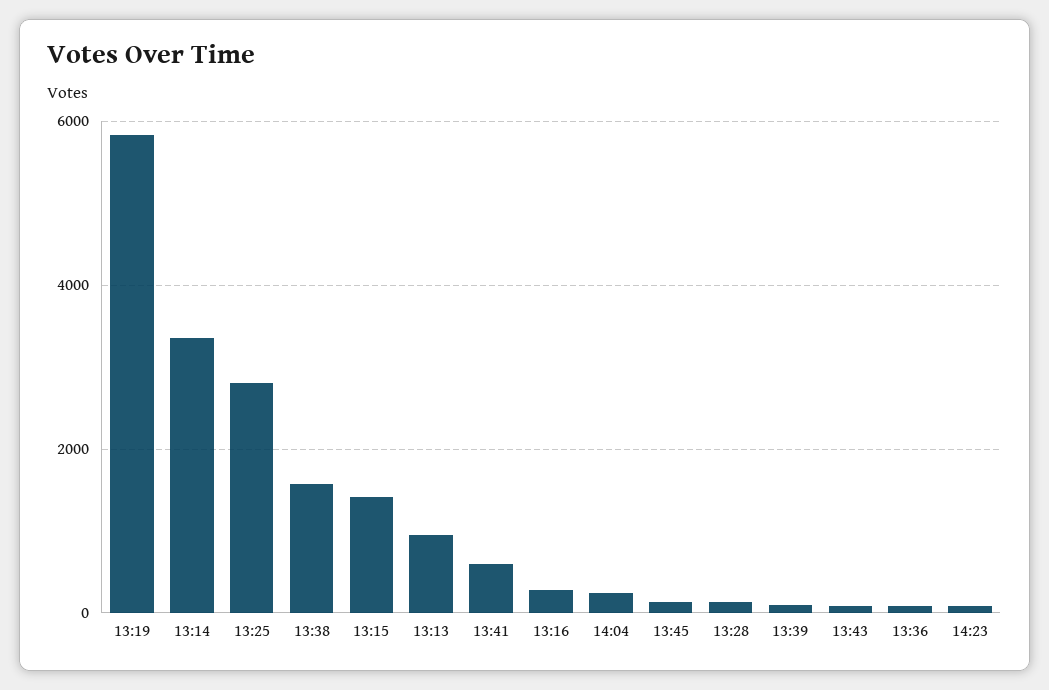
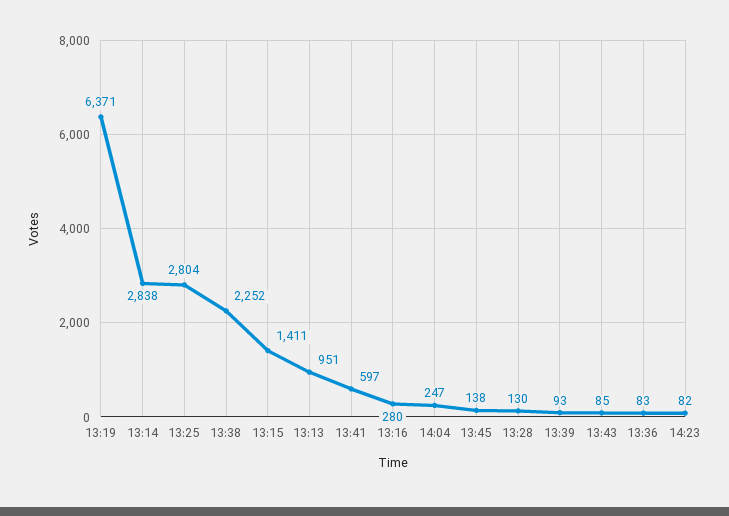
13:19: 5800 -> 6371
13:14: 3400 -> 2838
13:38: 1600 -> 2252

